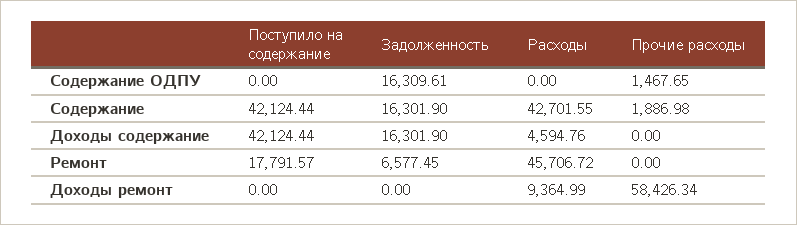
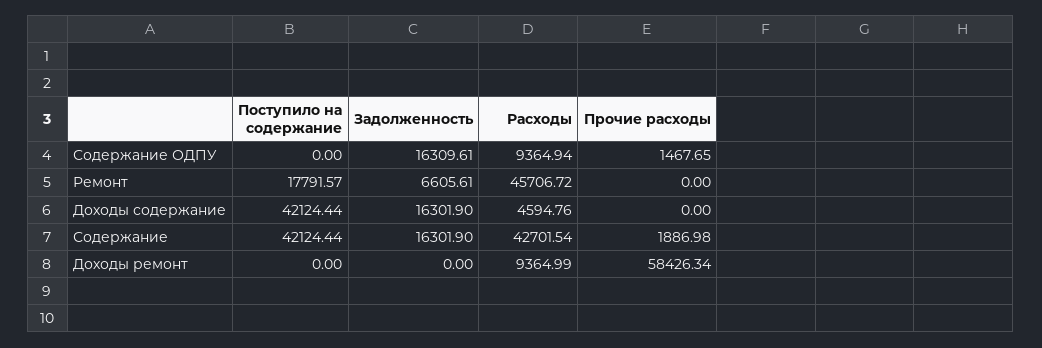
Расходы, Содержание ОДПУ: 0 -> 9364.94
Расходы, Содержание: 42701.55 -> 42701.54
Задолженность, Ремонт: 6577.45 -> 6605.61

